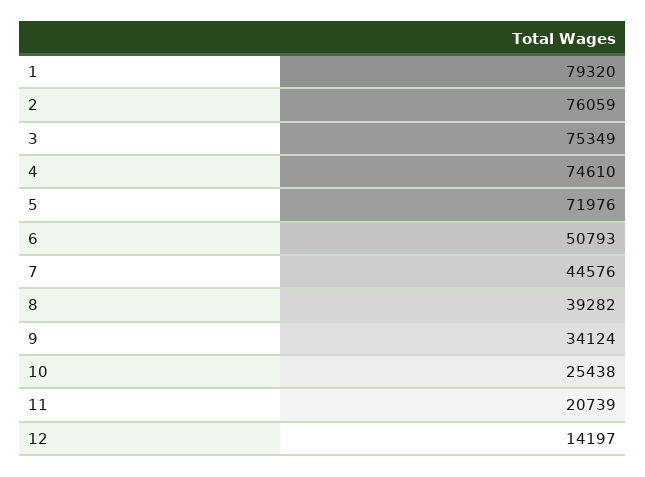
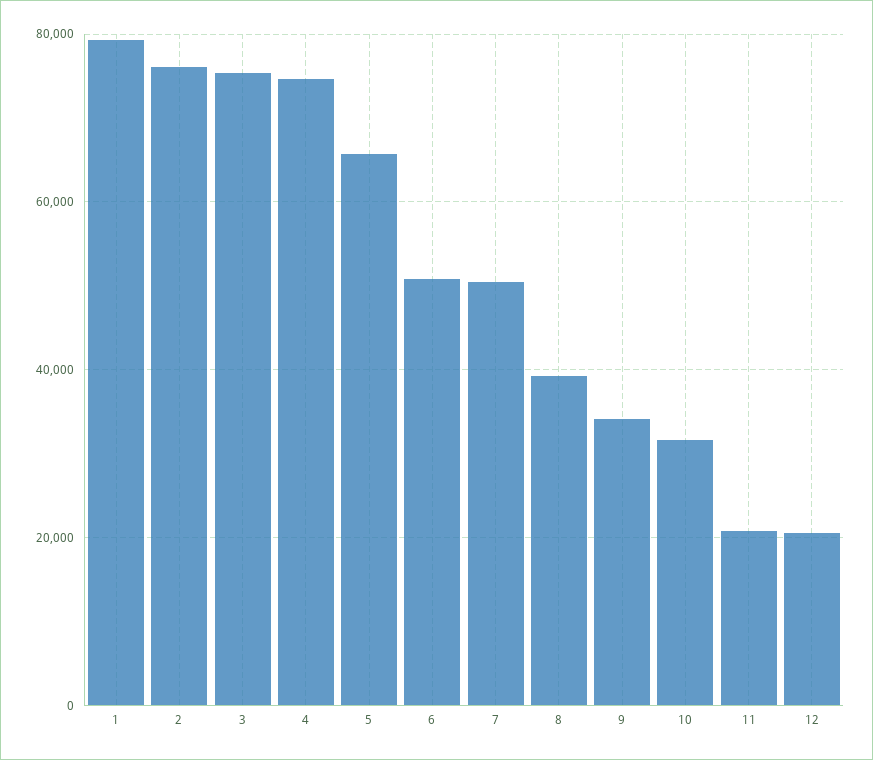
5: 71976 -> 66000
7: 44576 -> 50000
10: 25438 -> 32000
12: 14197 -> 20000

